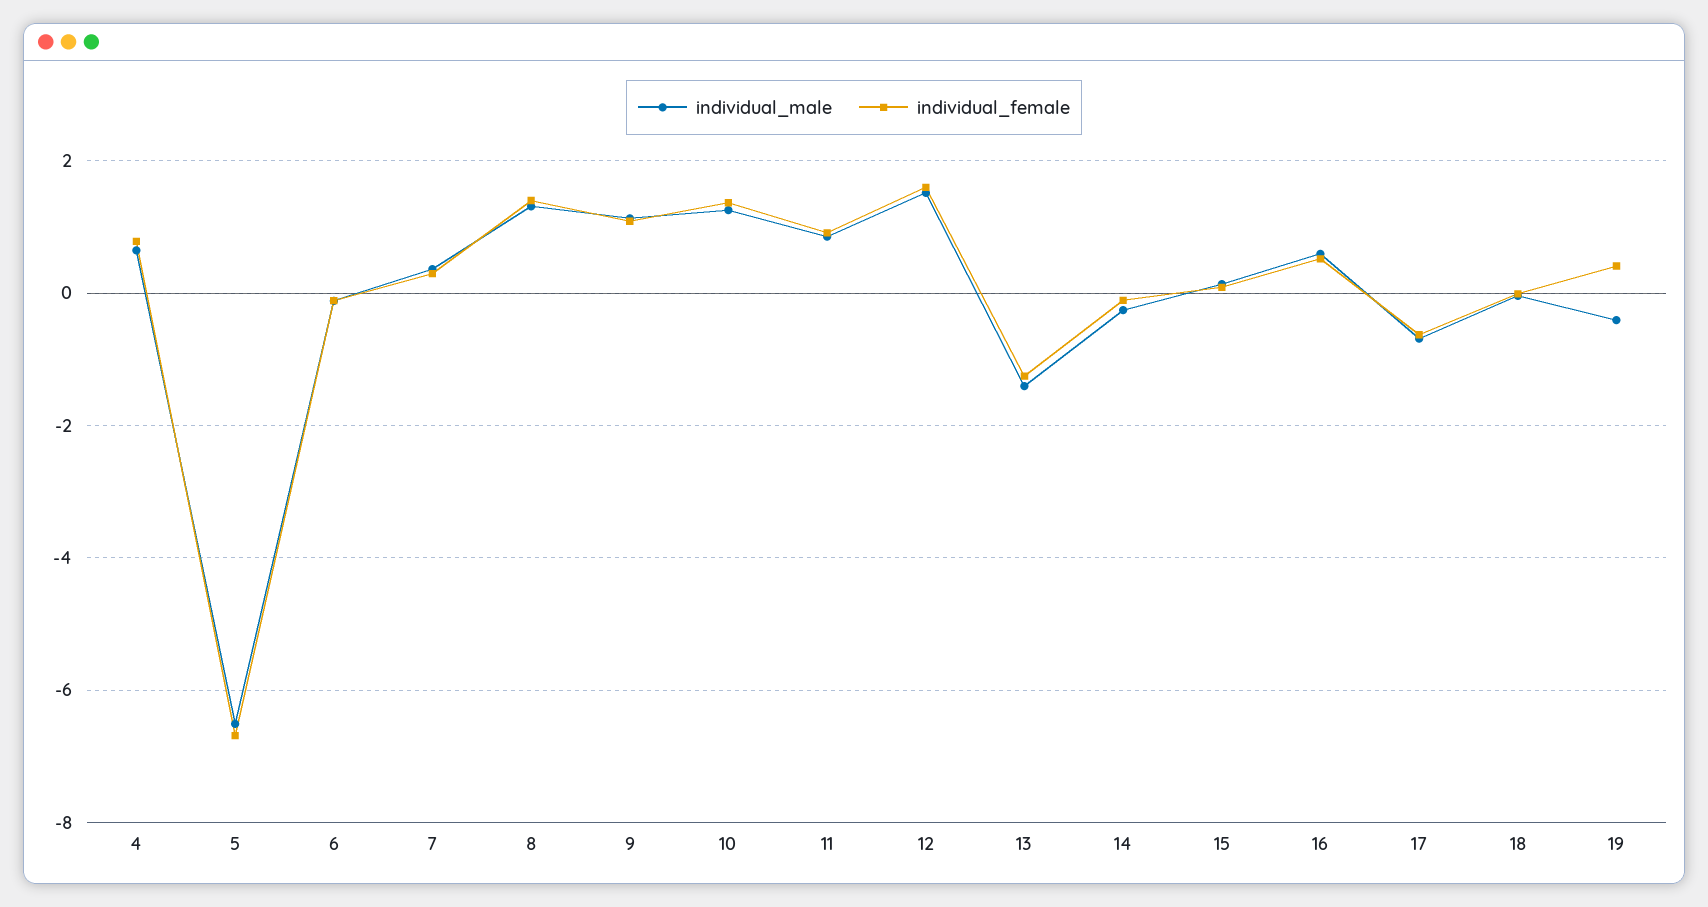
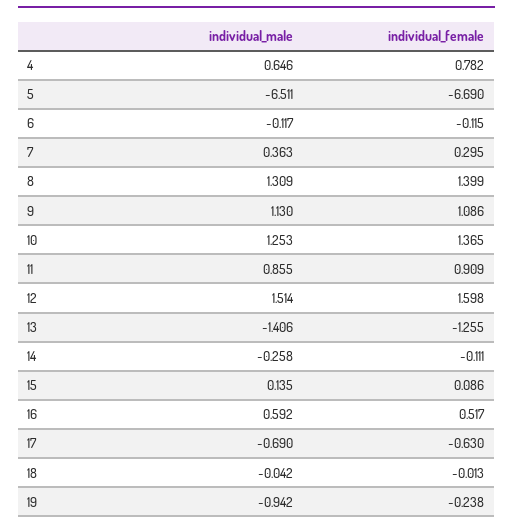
individual_male, 19: -0.4 -> -0.942
individual_female, 19: 0.4 -> -0.238

